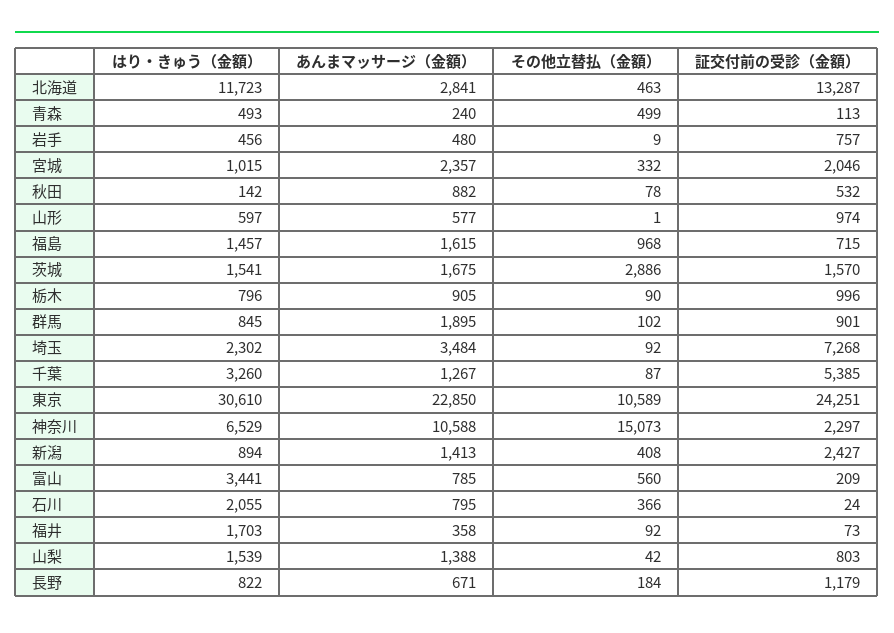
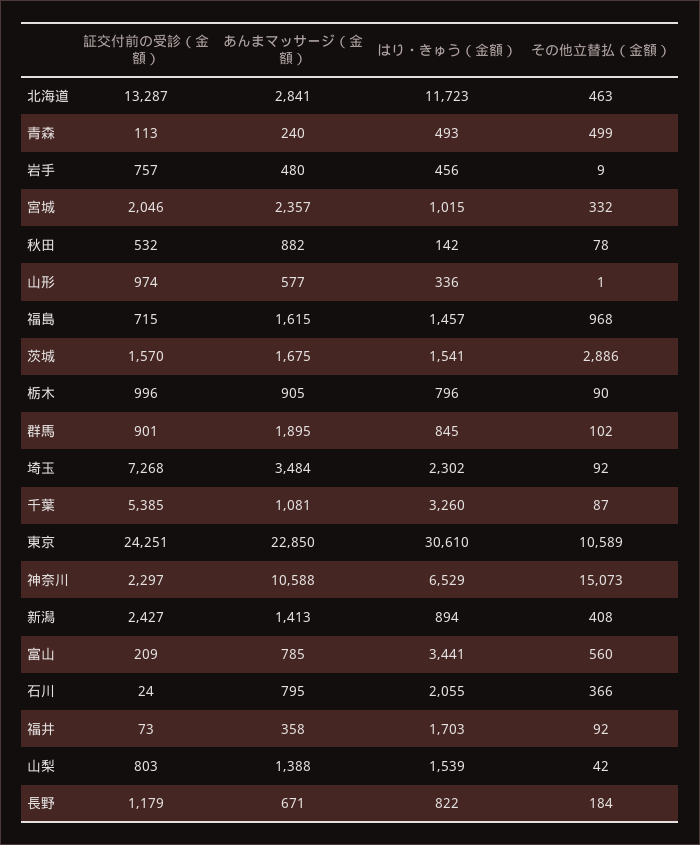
はり・きゅう（金額）, 山形: 597 -> 336
あんまマッサージ（金額）, 千葉: 1267 -> 1081

